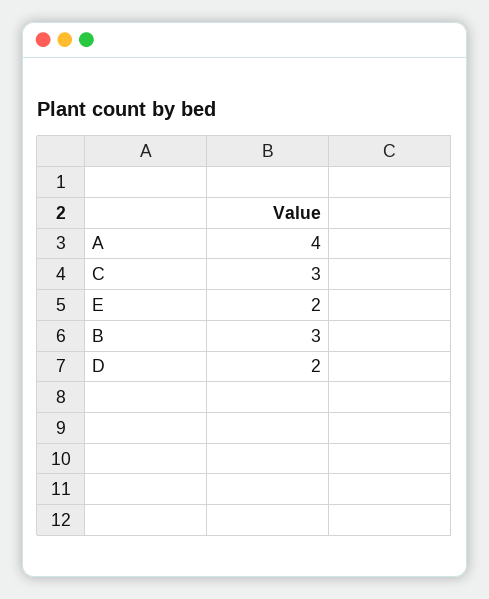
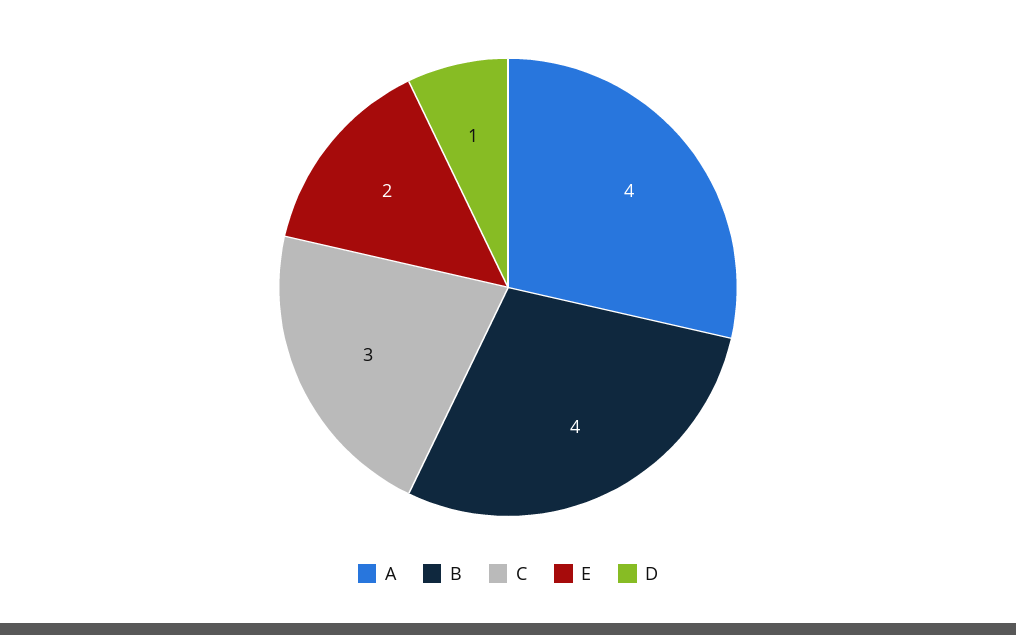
B: 3 -> 4
D: 2 -> 1

